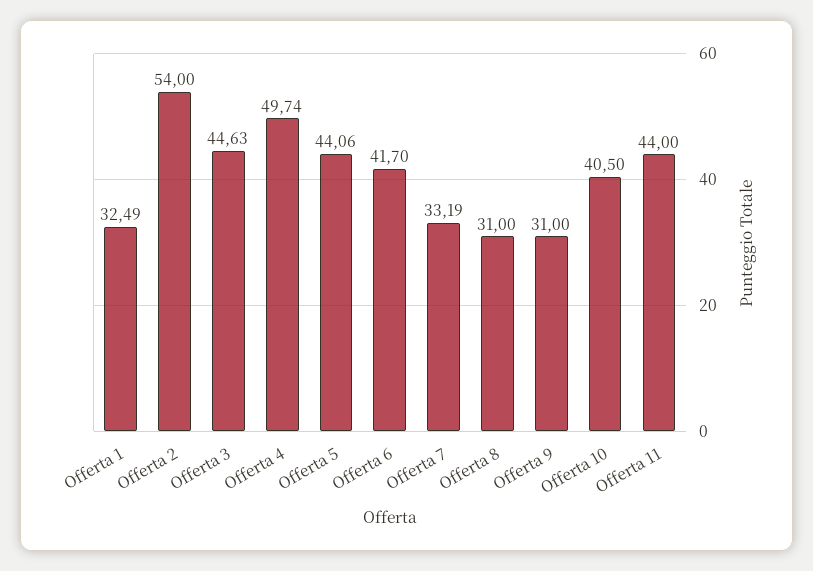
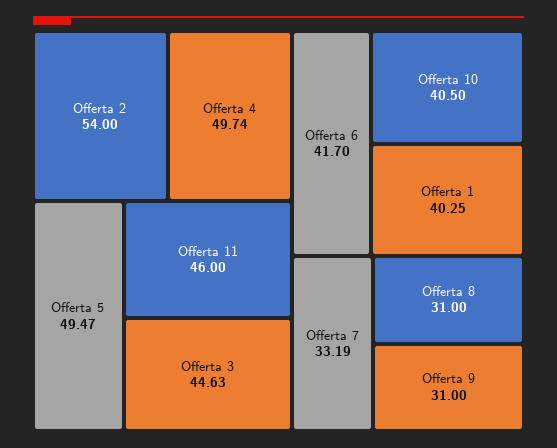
Offerta 1: 32.49 -> 40.25
Offerta 5: 44.06 -> 49.47
Offerta 11: 44 -> 46

